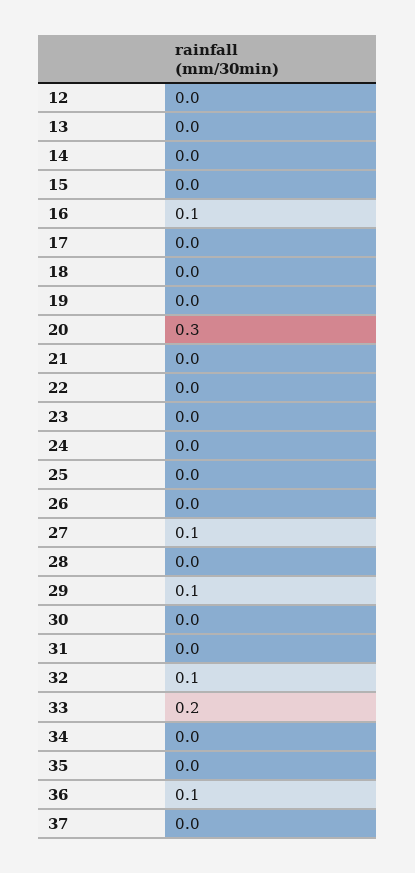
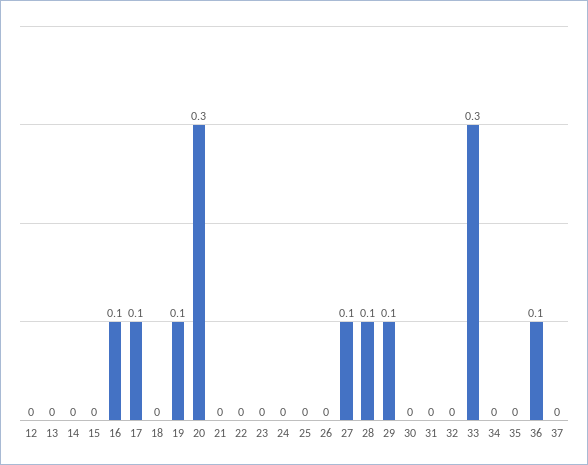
17: 0 -> 0.1
19: 0 -> 0.1
28: 0 -> 0.1
32: 0.1 -> 0
33: 0.2 -> 0.3

